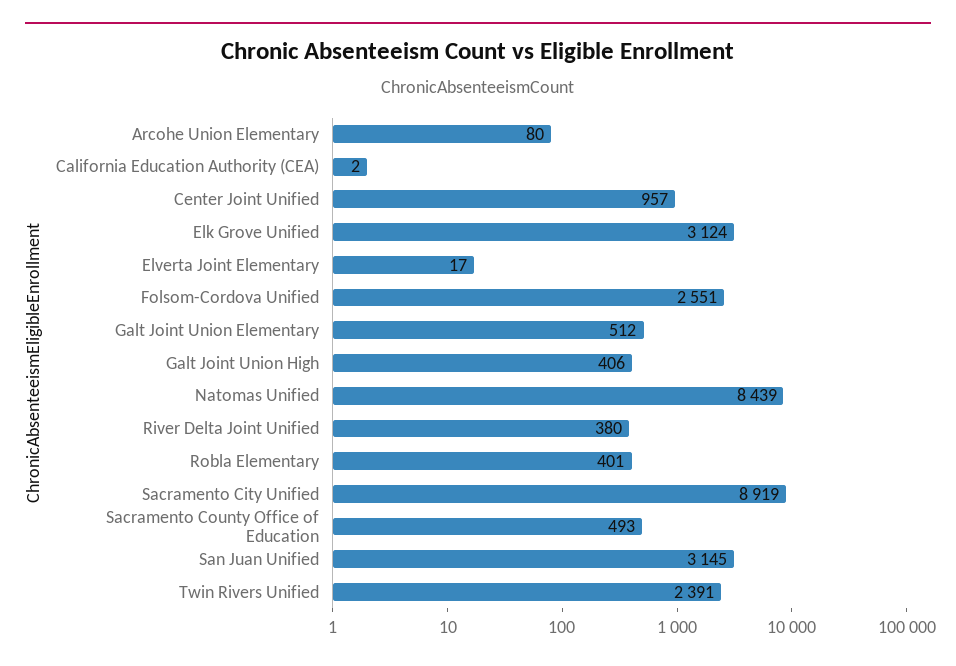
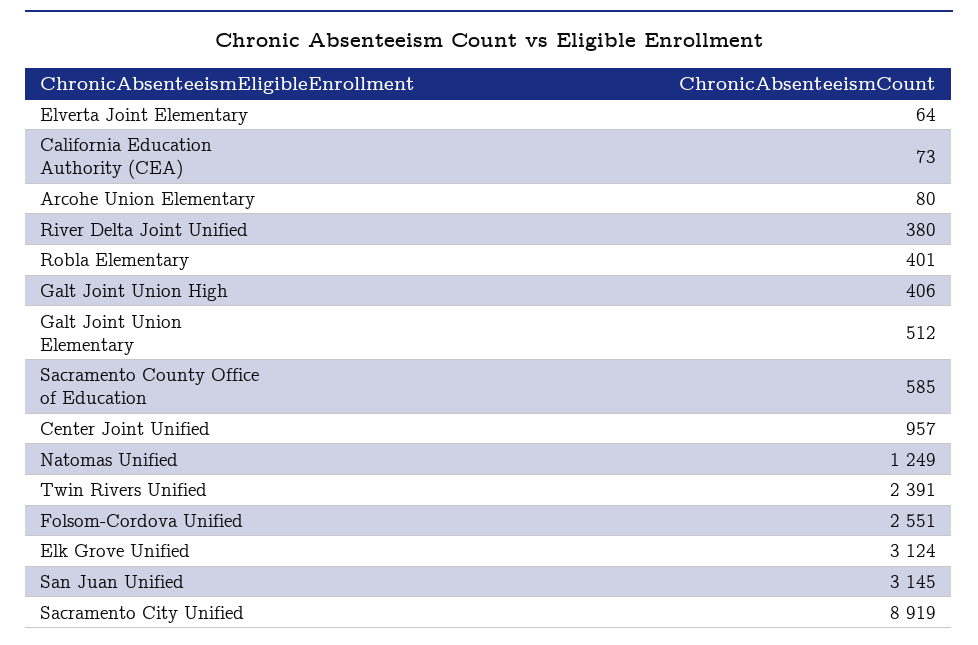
California Education Authority (CEA): 2 -> 73
Elverta Joint Elementary: 17 -> 64
Natomas Unified: 8439 -> 1249
Sacramento County Office of Education: 493 -> 585

